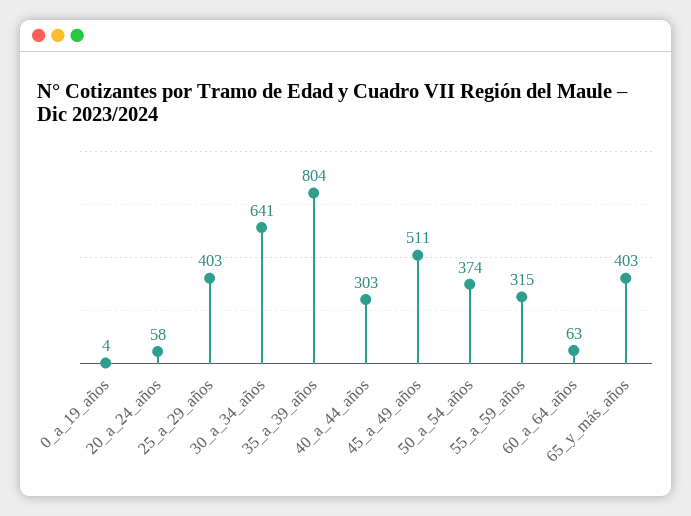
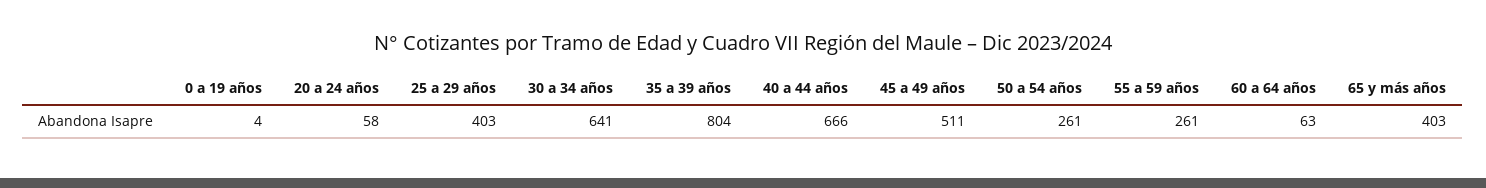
40_a_44_años: 303 -> 666
50_a_54_años: 374 -> 261
55_a_59_años: 315 -> 261

